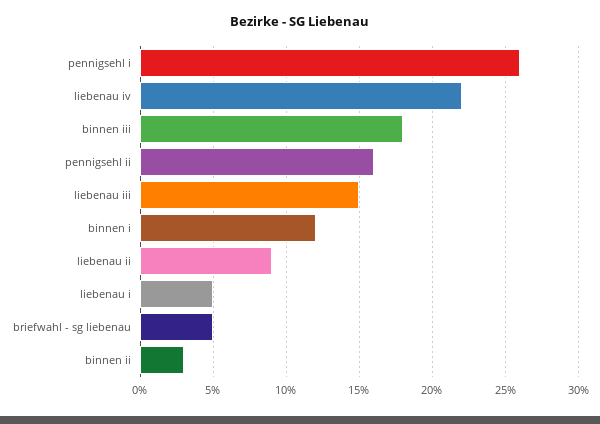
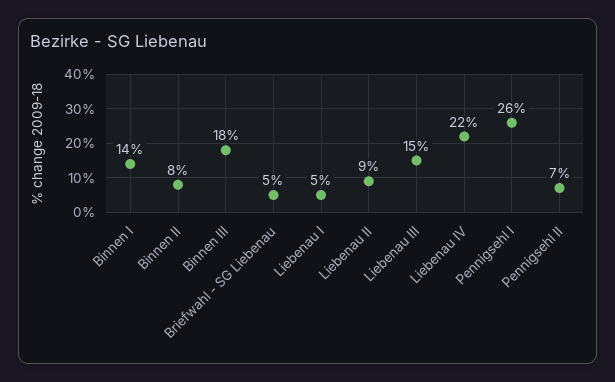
pennigsehl ii: 16 -> 7
binnen i: 12 -> 14
binnen ii: 3 -> 8

